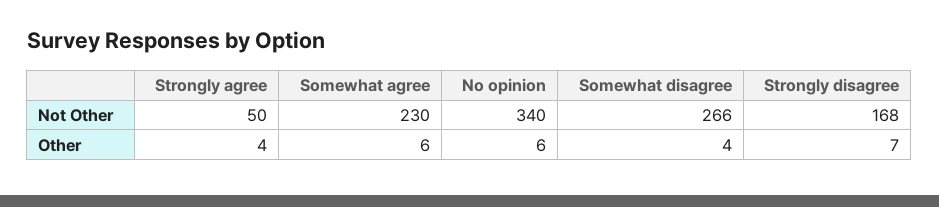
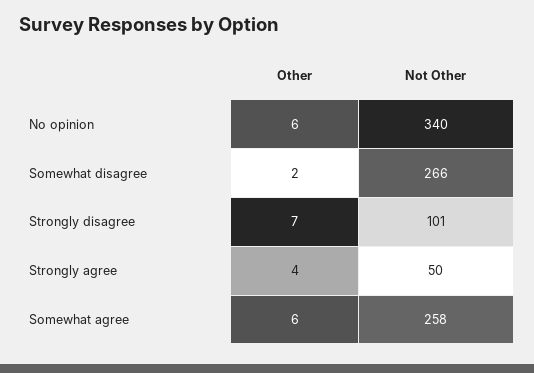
Somewhat agree, Not Other: 230 -> 258
Strongly disagree, Not Other: 168 -> 101
Somewhat disagree, Other: 4 -> 2

